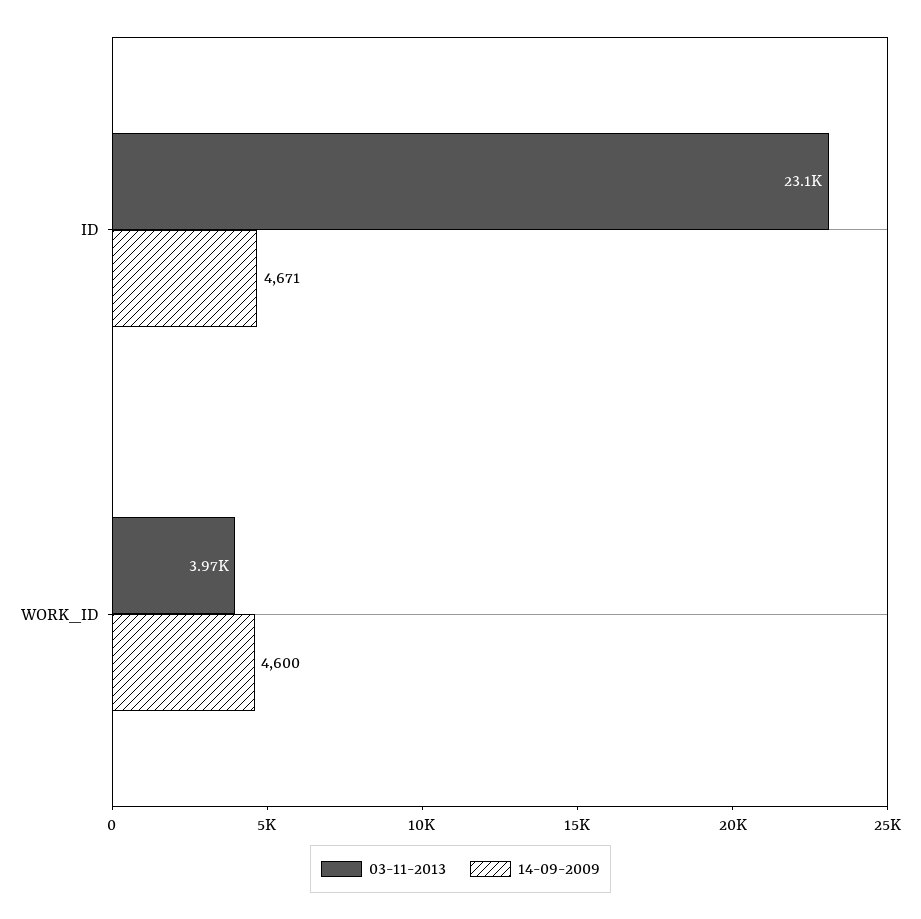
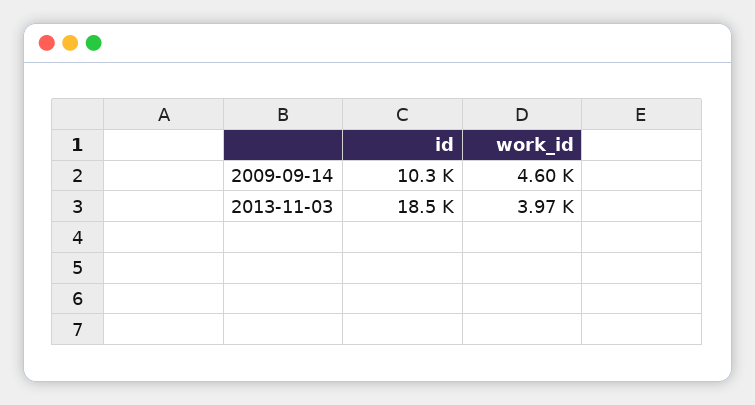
03-11-2013, ID: 23100 -> 18500
14-09-2009, ID: 4671 -> 10300

